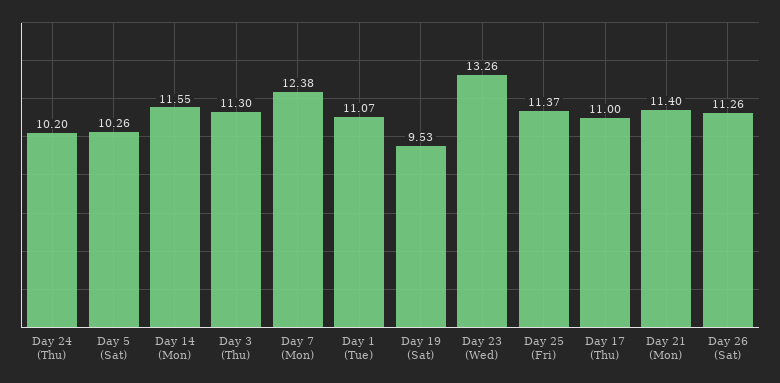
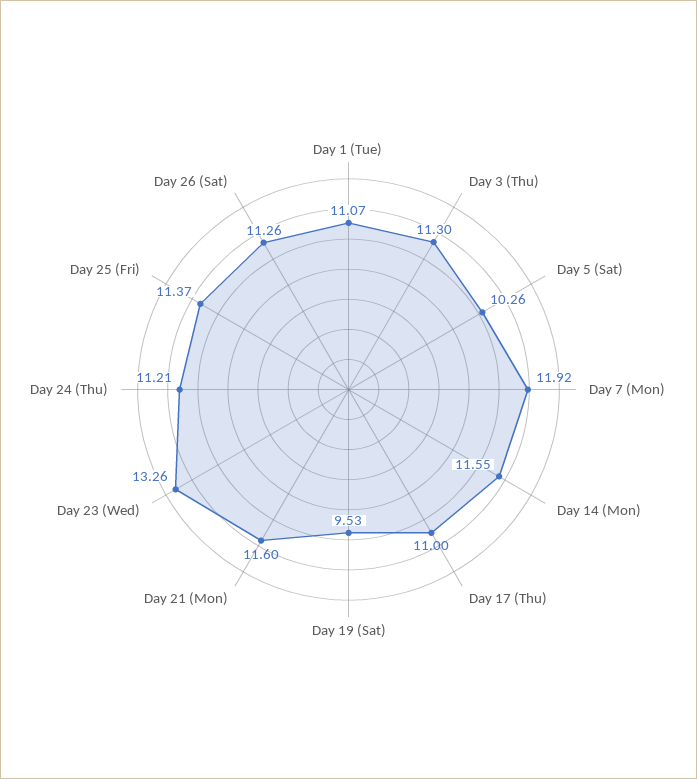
Day 24 (Thu): 10.2 -> 11.21
Day 7 (Mon): 12.38 -> 11.92
Day 21 (Mon): 11.4 -> 11.6

